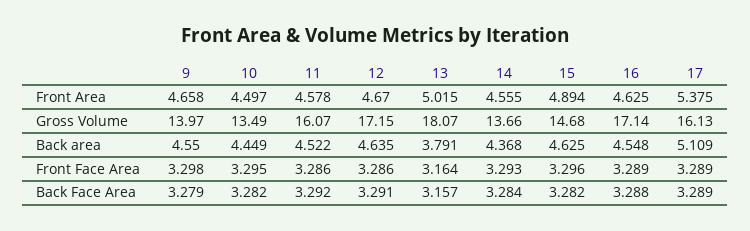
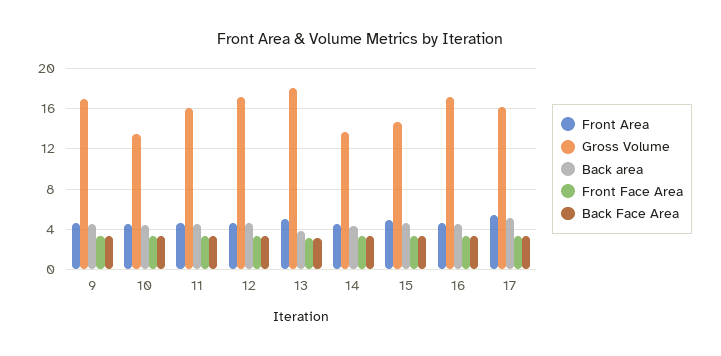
Gross Volume, 9: 13.97 -> 17

